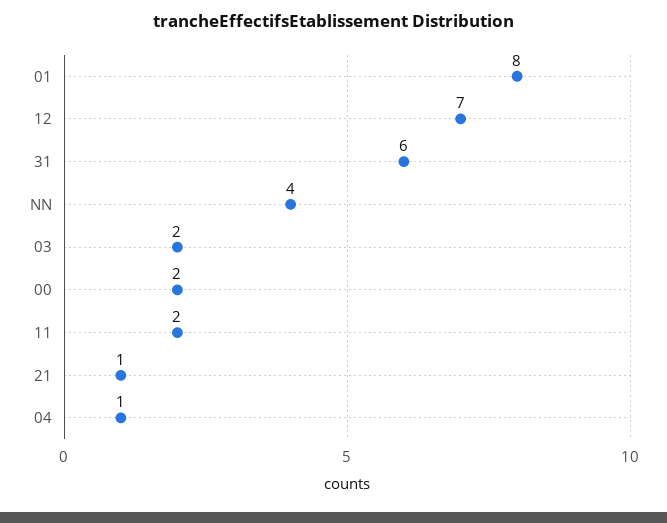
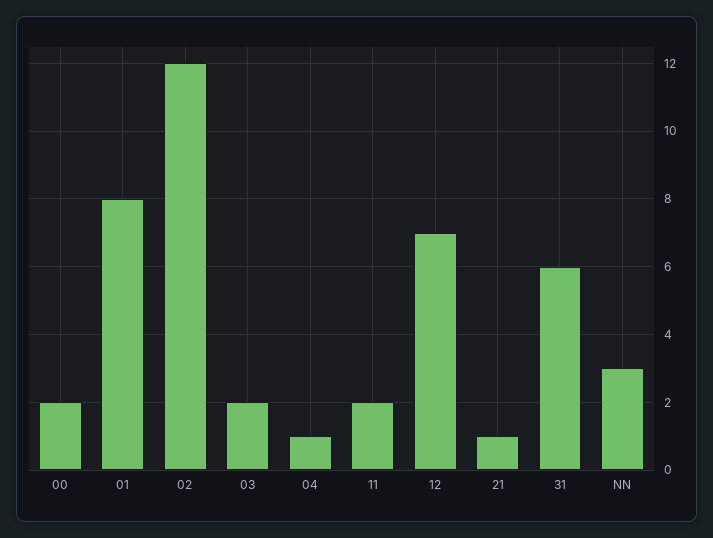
NN: 4 -> 3
02: none -> 12

